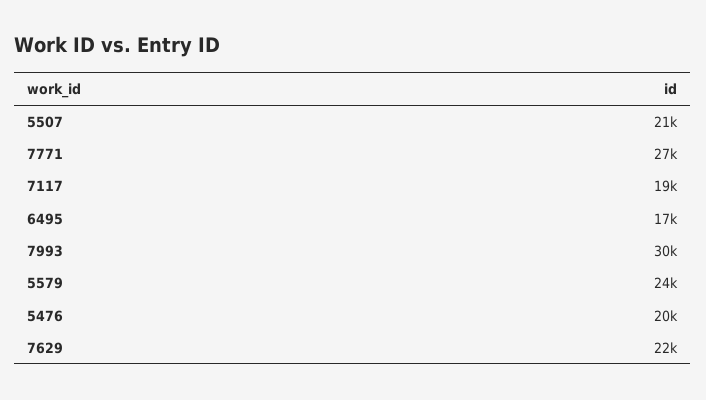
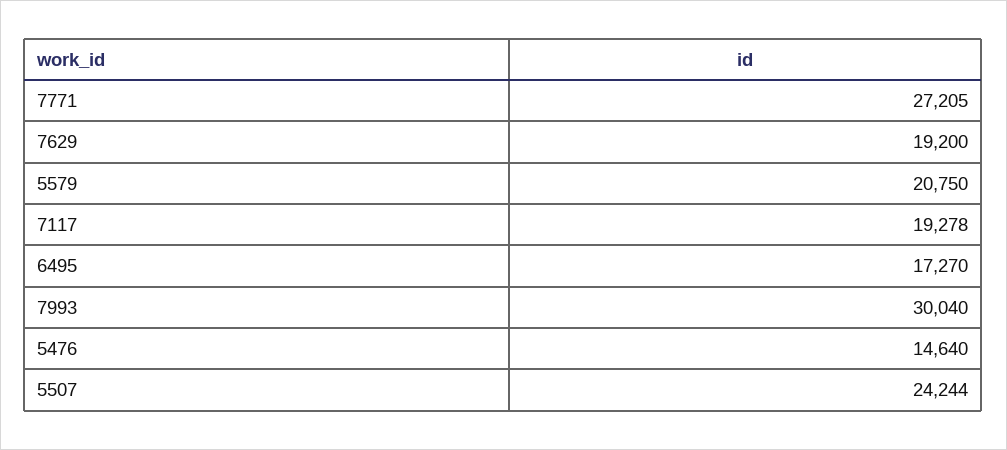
5507: 21000 -> 24244
5579: 24000 -> 20750
5476: 20000 -> 14640
7629: 22000 -> 19200

